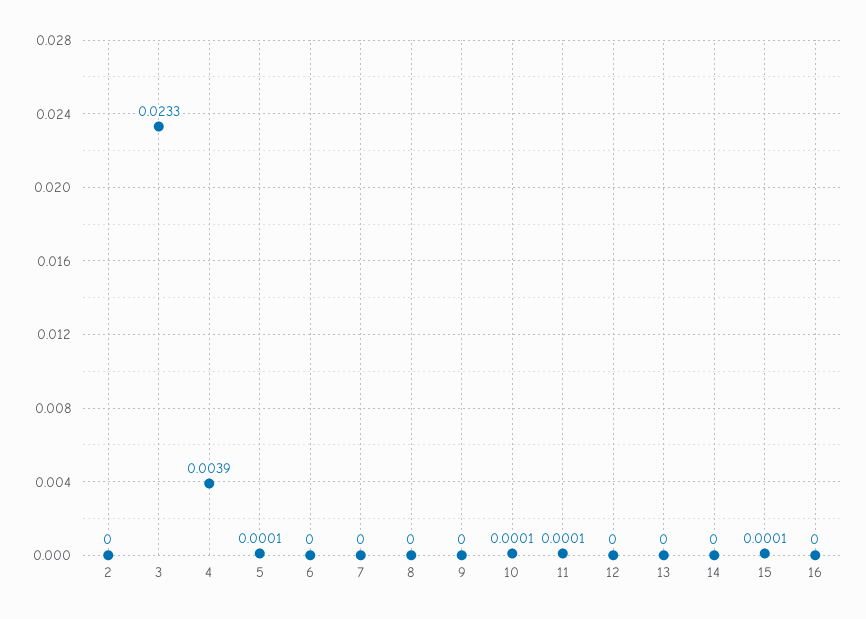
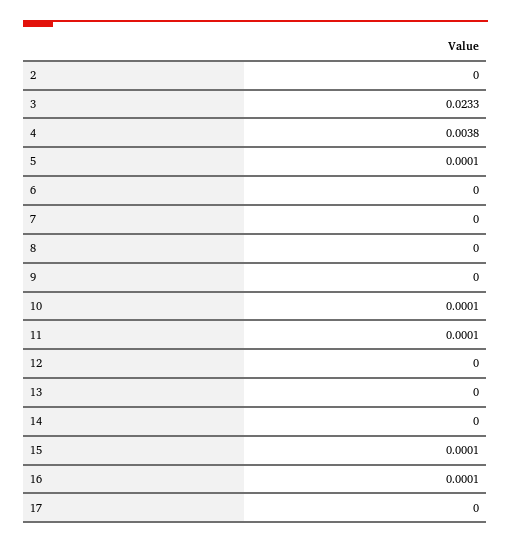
4: 0.0039 -> 0.0038
16: 0 -> 0.0001
17: none -> 0

